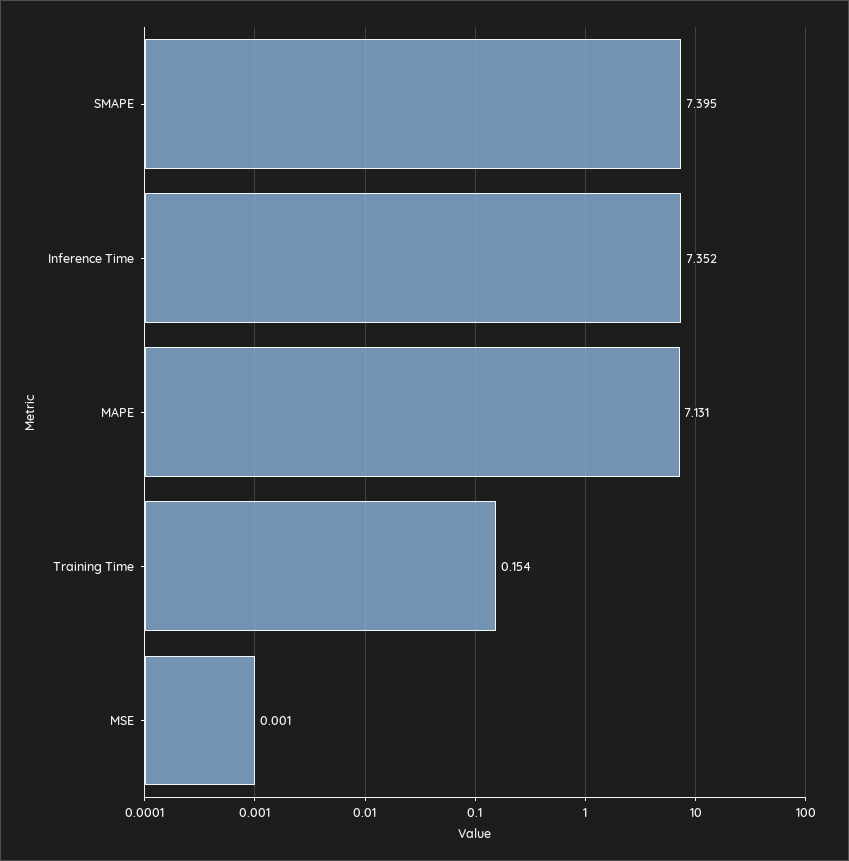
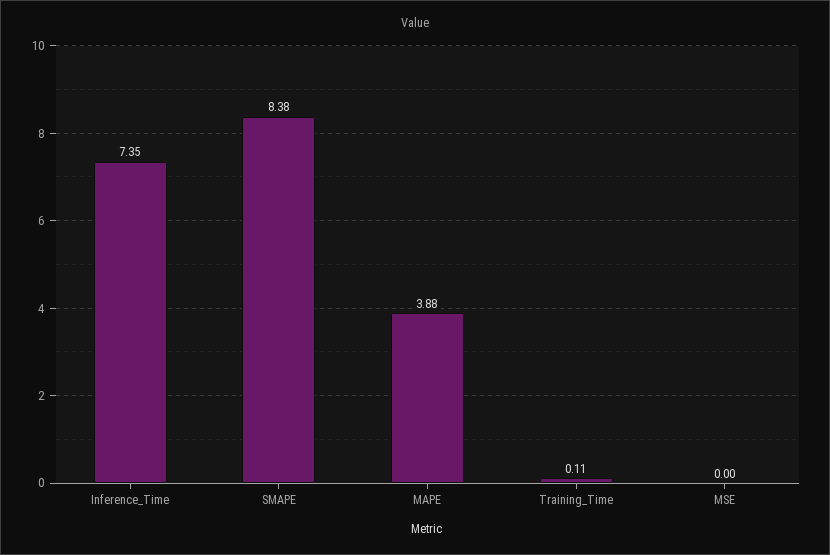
SMAPE: 7.395 -> 8.38
MAPE: 7.131 -> 3.88
Training Time: 0.154 -> 0.11

